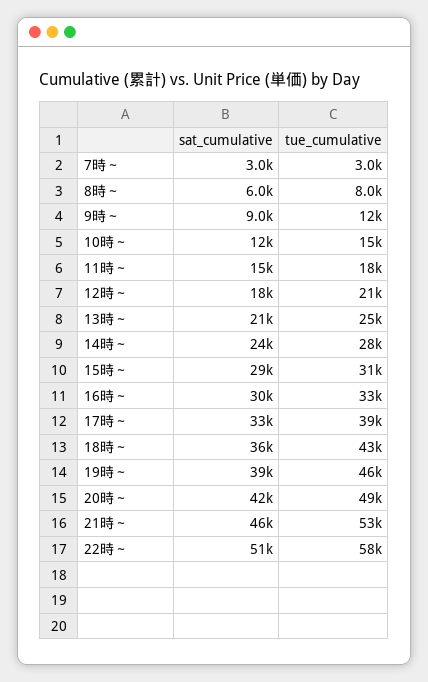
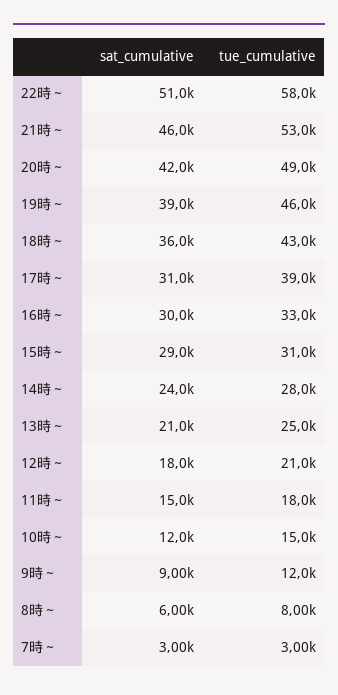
sat_cumulative, 17時～: 33000 -> 31000

